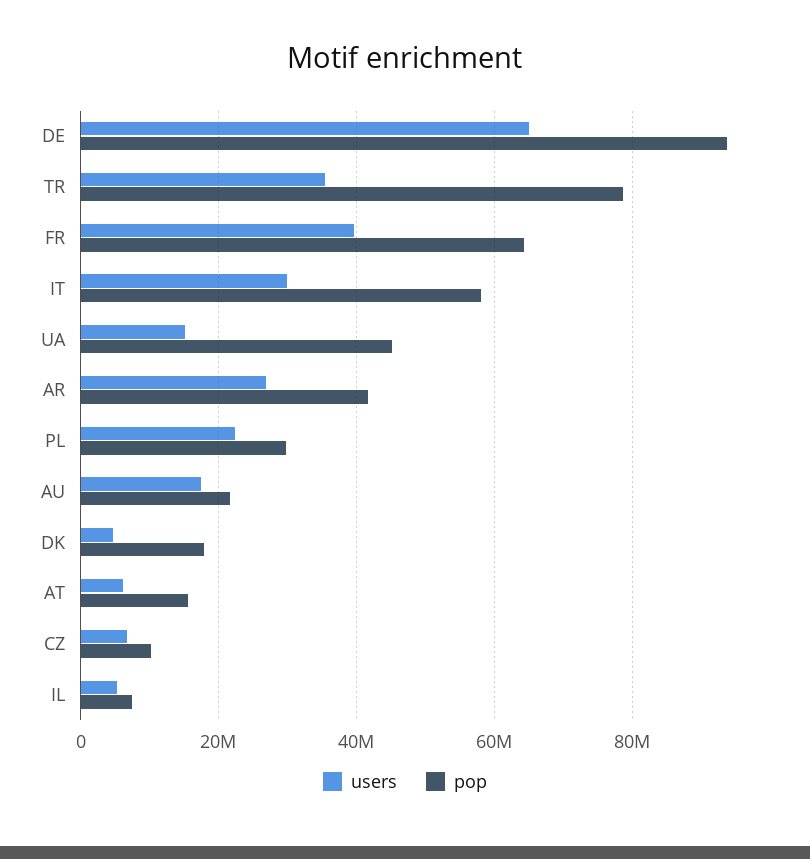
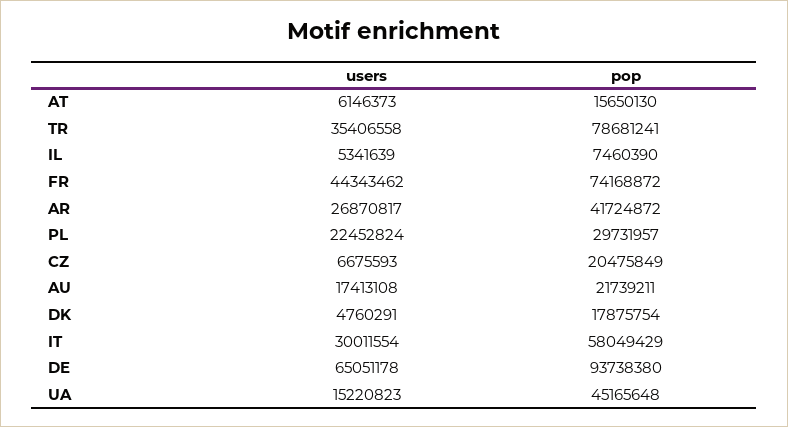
users, FR: 40000000 -> 44343462
pop, FR: 64000000 -> 74168872
pop, CZ: 10000000 -> 20475849

